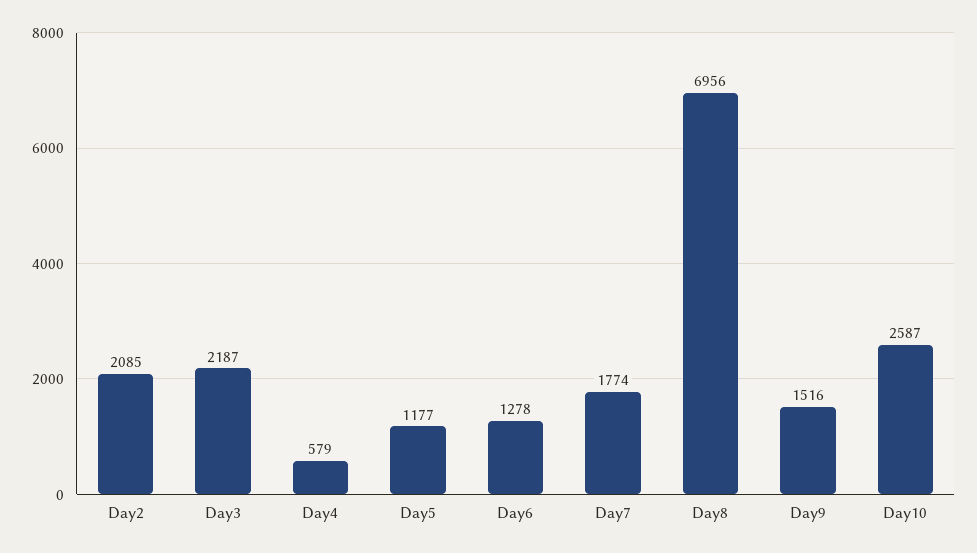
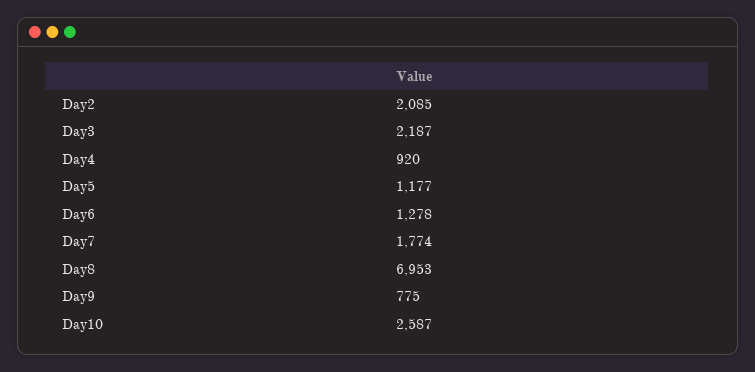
Day4: 579 -> 920
Day8: 6956 -> 6953
Day9: 1516 -> 775

